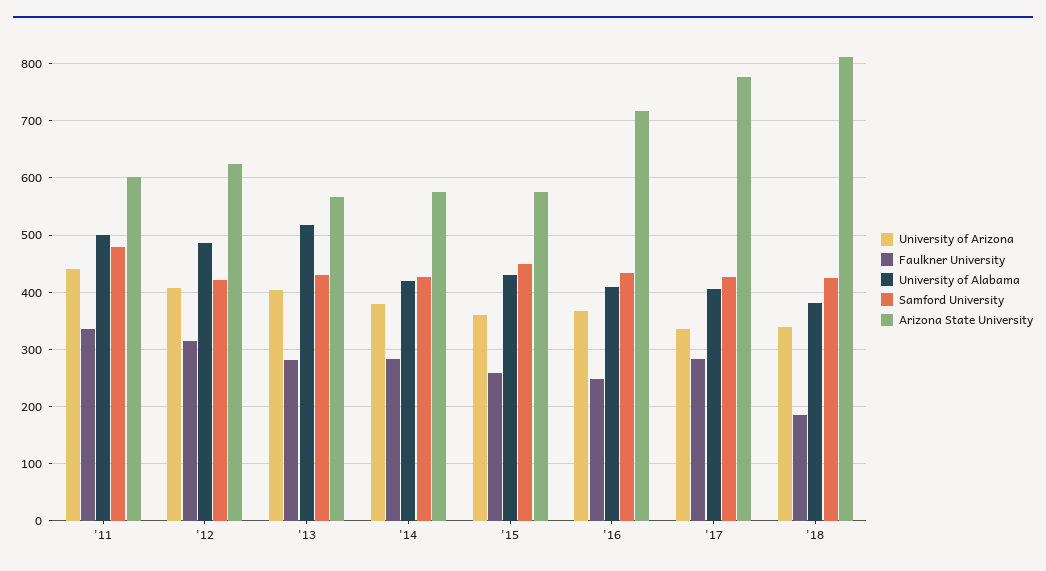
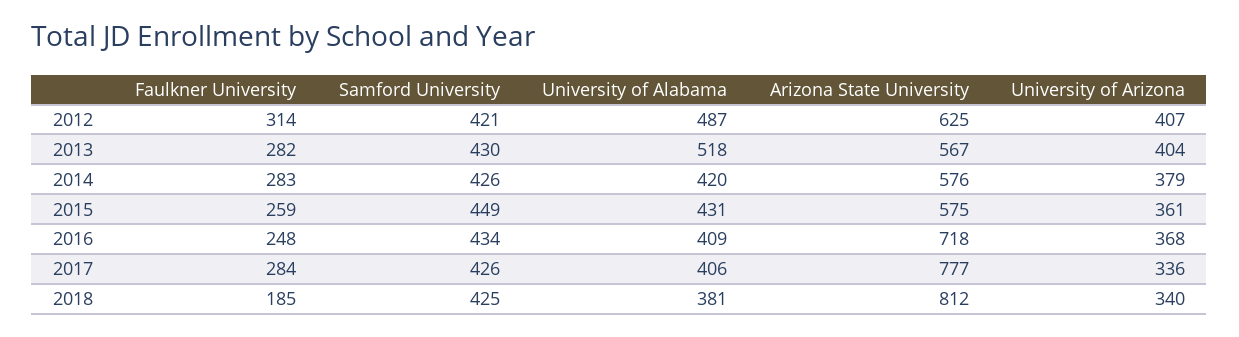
University of Arizona, '11: 440 -> none
Faulkner University, '11: 340 -> none
University of Alabama, '11: 500 -> none
Samford University, '11: 480 -> none
Arizona State University, '11: 600 -> none

